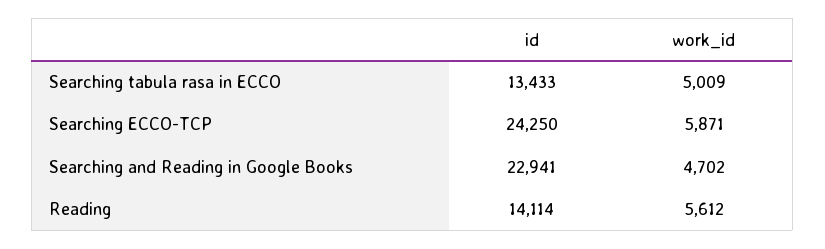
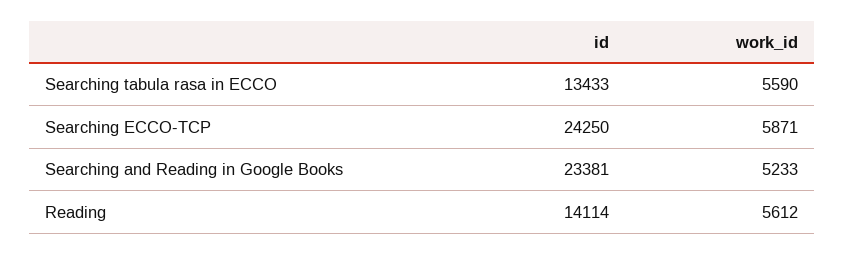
work_id, Searching tabula rasa in ECCO: 5009 -> 5590
id, Searching and Reading in Google Books: 22941 -> 23381
work_id, Searching and Reading in Google Books: 4702 -> 5233

